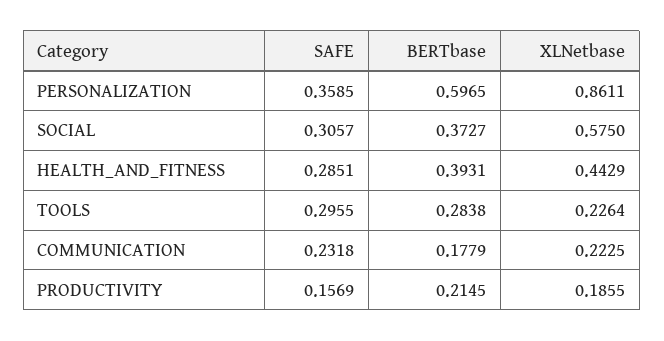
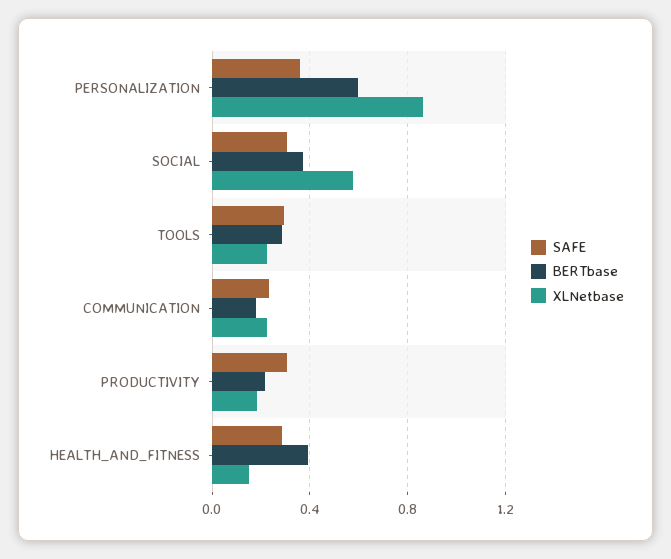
XLNetbase, HEALTH_AND_FITNESS: 0.4429 -> 0.15
SAFE, PRODUCTIVITY: 0.1569 -> 0.3

